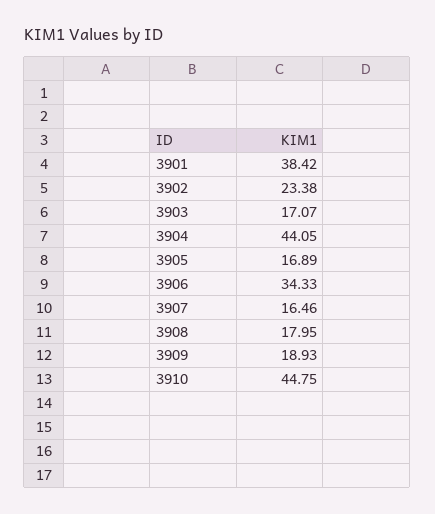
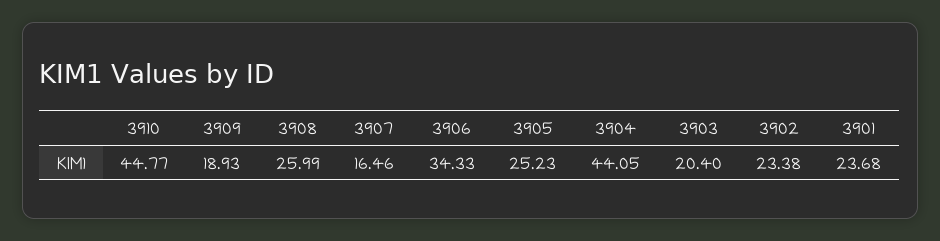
3901: 38.42 -> 23.68
3903: 17.07 -> 20.4
3905: 16.89 -> 25.23
3908: 17.95 -> 25.99
3910: 44.75 -> 44.77

